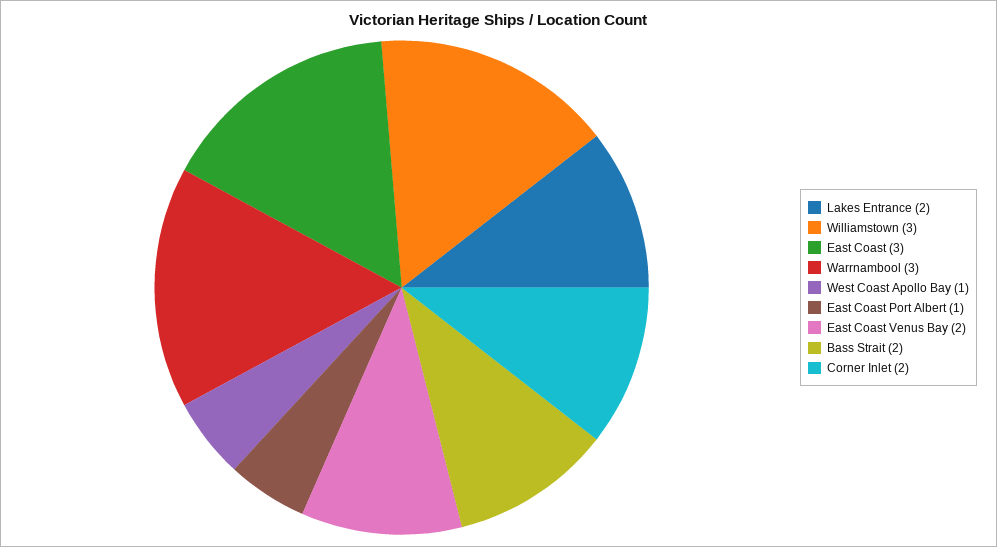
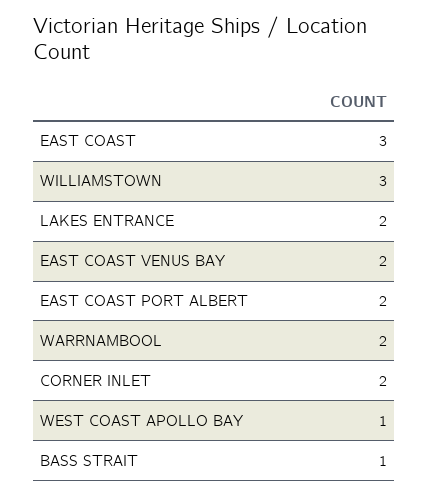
Warrnambool: 3 -> 2
East Coast Port Albert: 1 -> 2
Bass Strait: 2 -> 1

